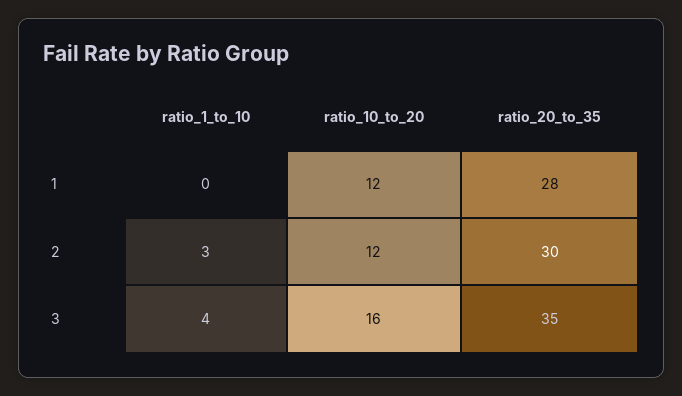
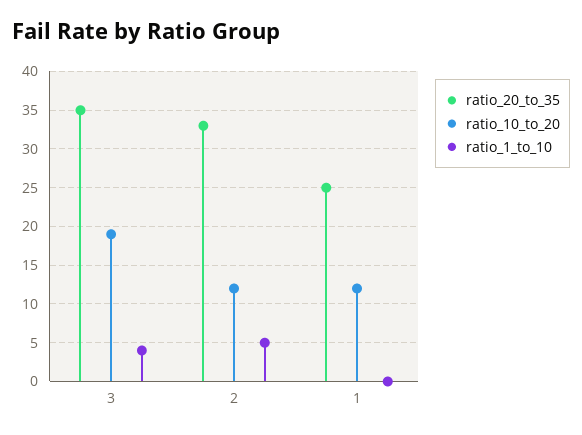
ratio_20_to_35, 1: 28 -> 25
ratio_1_to_10, 2: 3 -> 5
ratio_20_to_35, 2: 30 -> 33
ratio_10_to_20, 3: 16 -> 19

